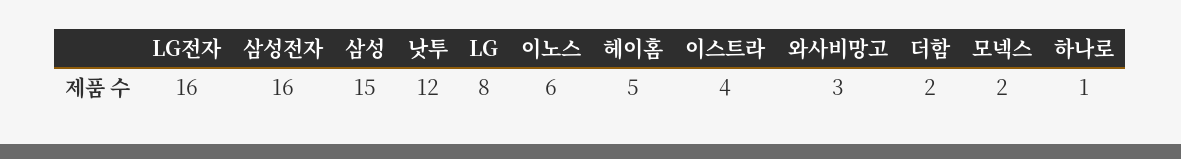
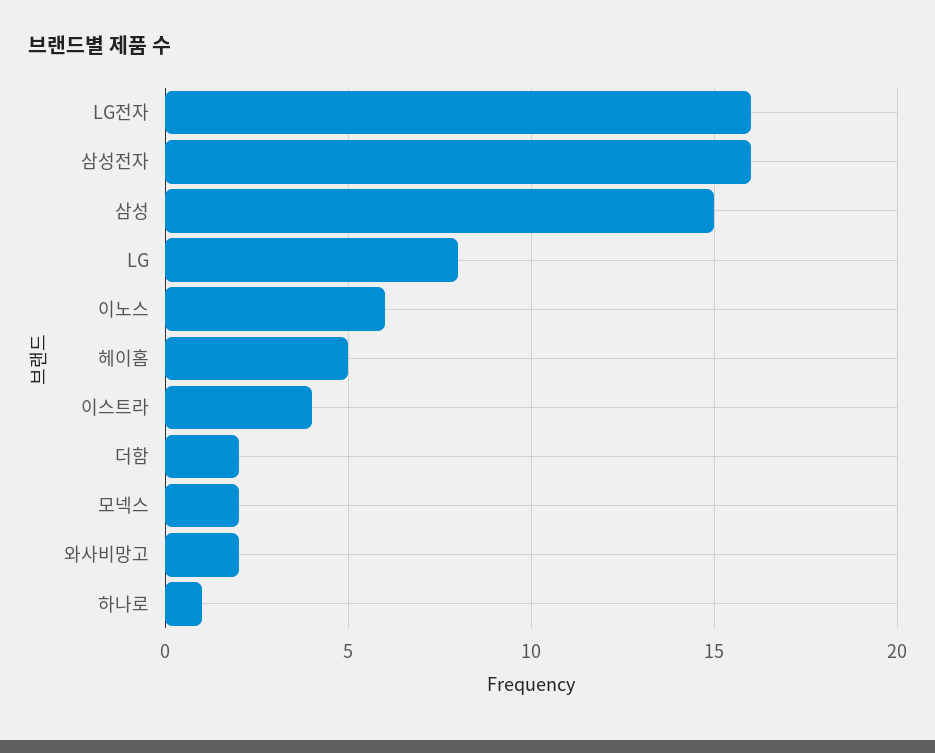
낫투: 12 -> none
와사비망고: 3 -> 2

